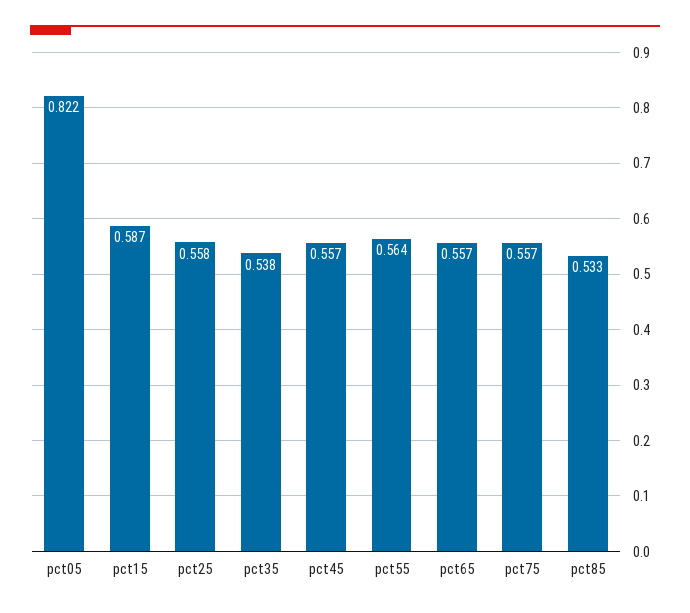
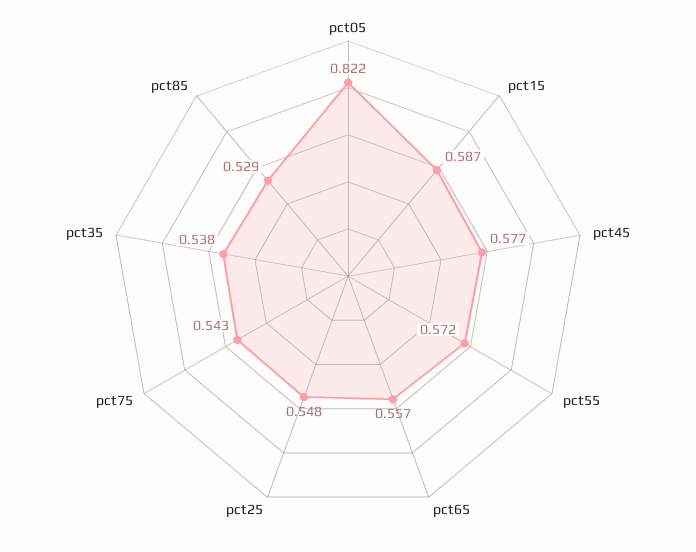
pct25: 0.558 -> 0.548
pct45: 0.557 -> 0.577
pct55: 0.564 -> 0.572
pct75: 0.557 -> 0.543
pct85: 0.533 -> 0.529

